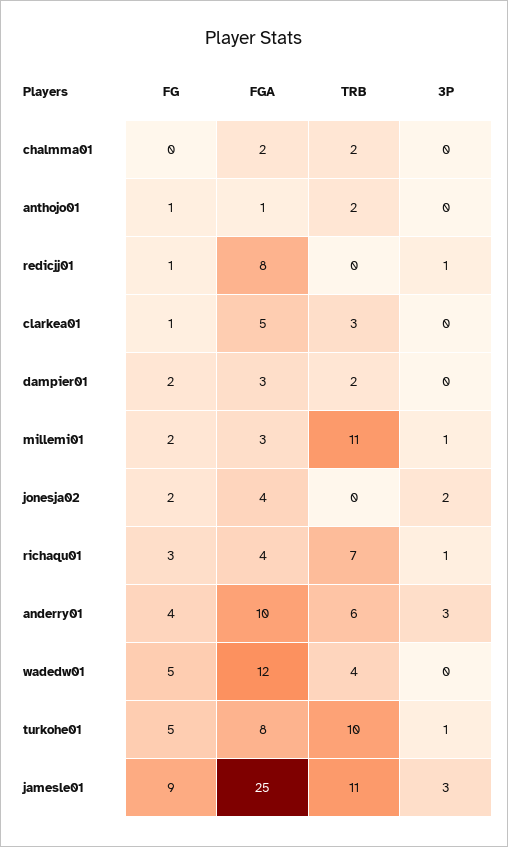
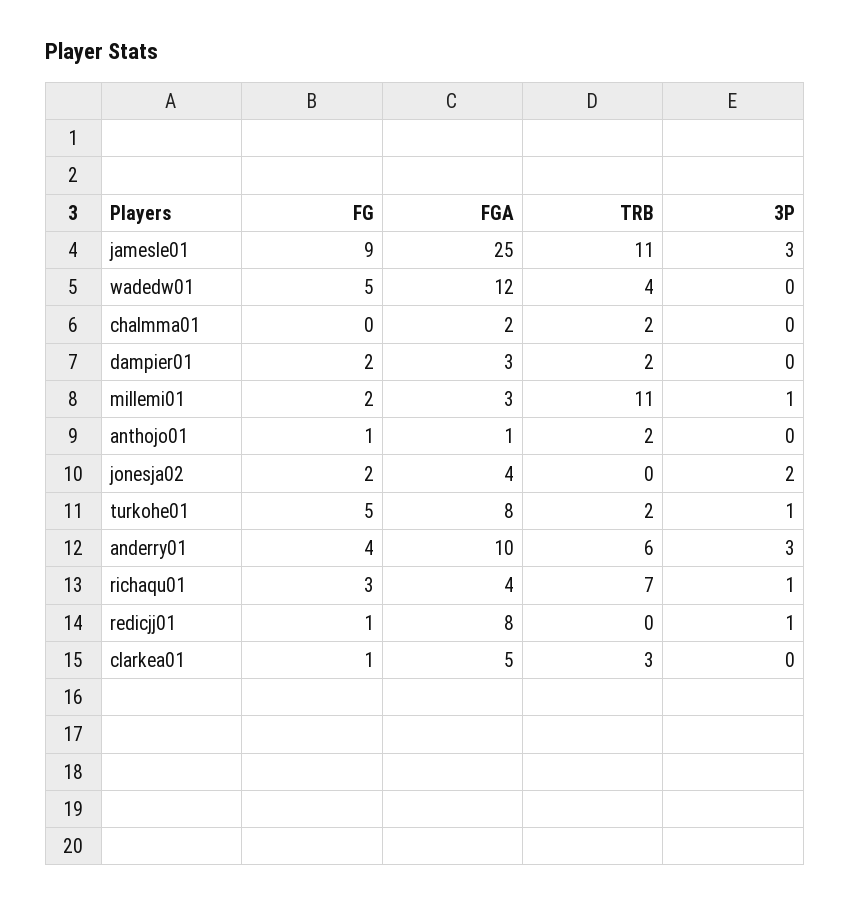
TRB, turkohe01: 10 -> 2

